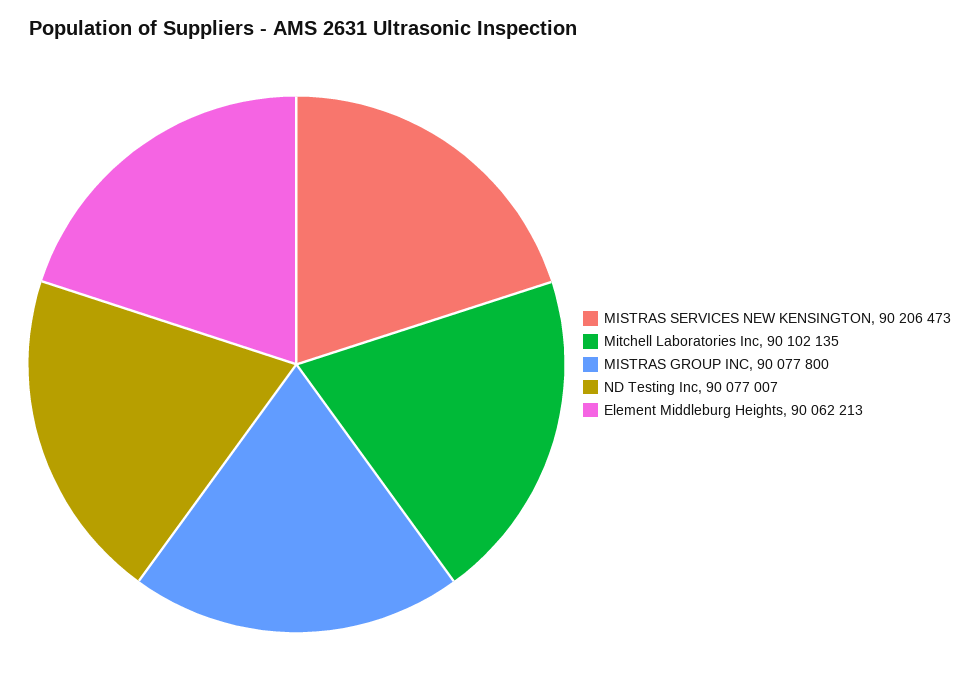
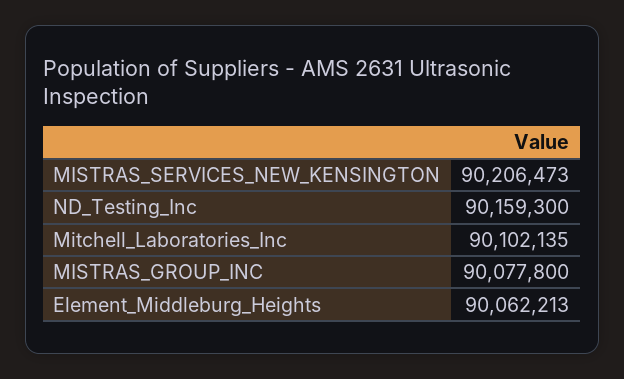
ND Testing Inc: 90077007 -> 90159300

